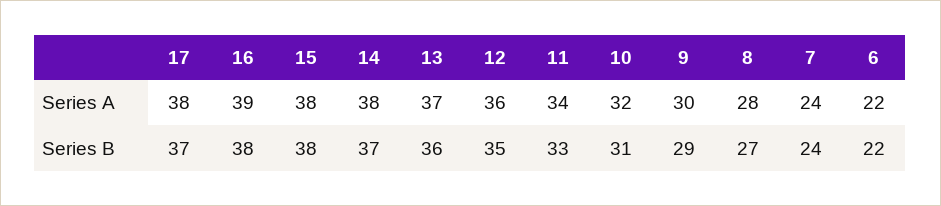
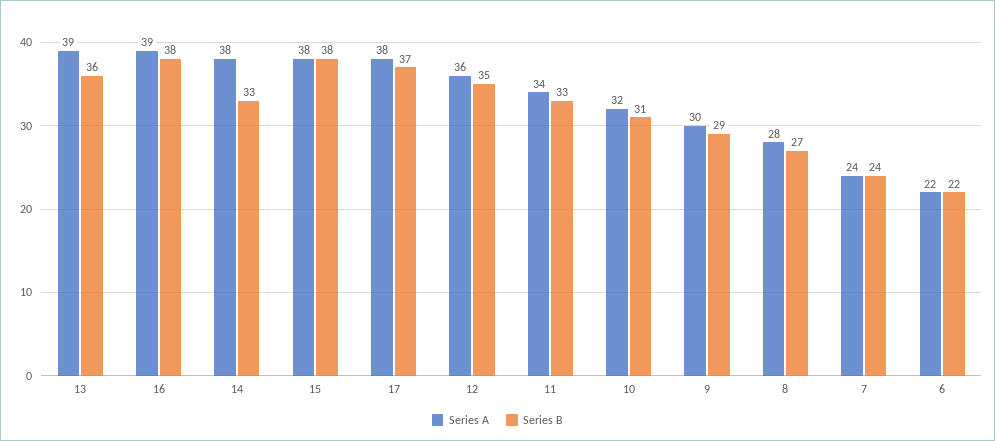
Series A, 13: 37 -> 39
Series B, 14: 37 -> 33

